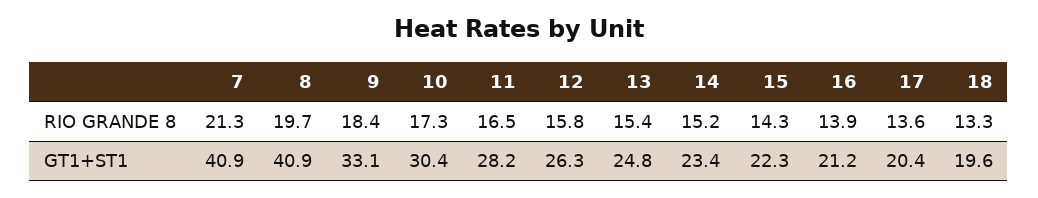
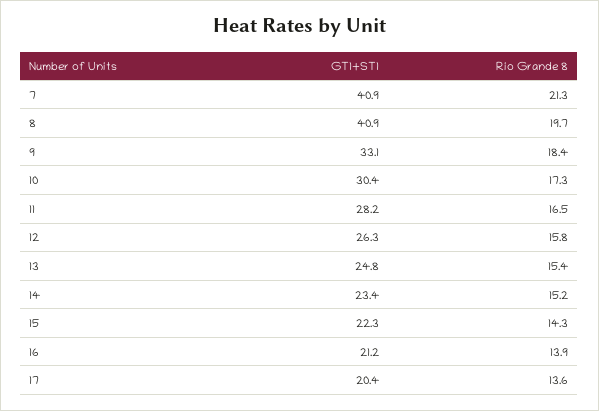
18, RIO GRANDE 8: 13.3 -> none
18, GT1+ST1: 19.6 -> none

